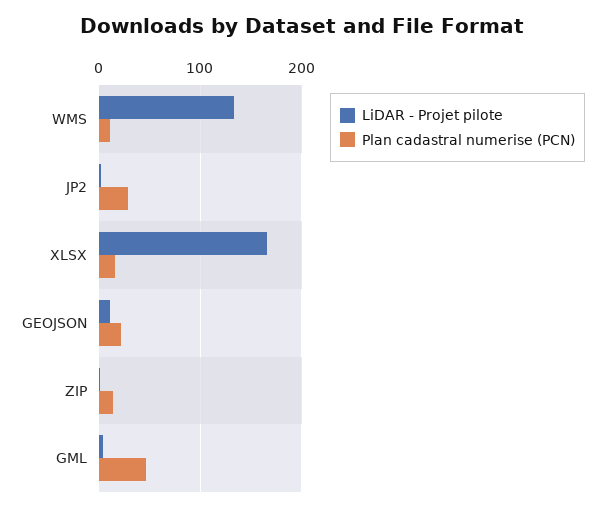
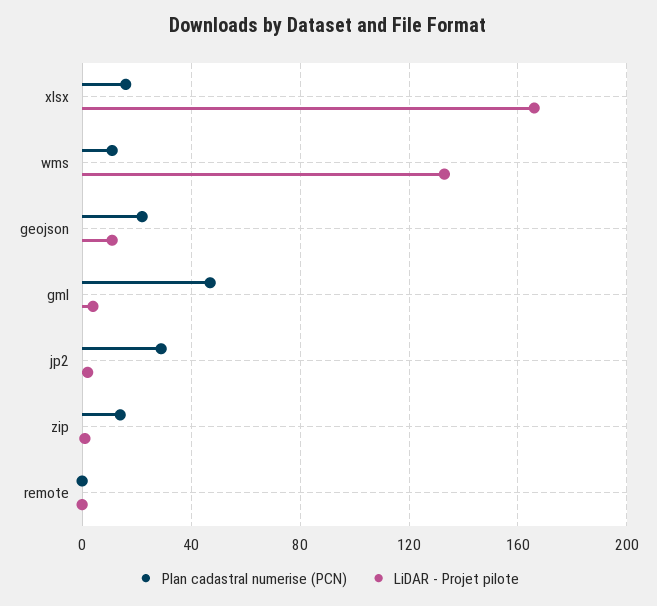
Plan cadastral numerise (PCN), remote: none -> 0
LiDAR - Projet pilote, remote: none -> 0

